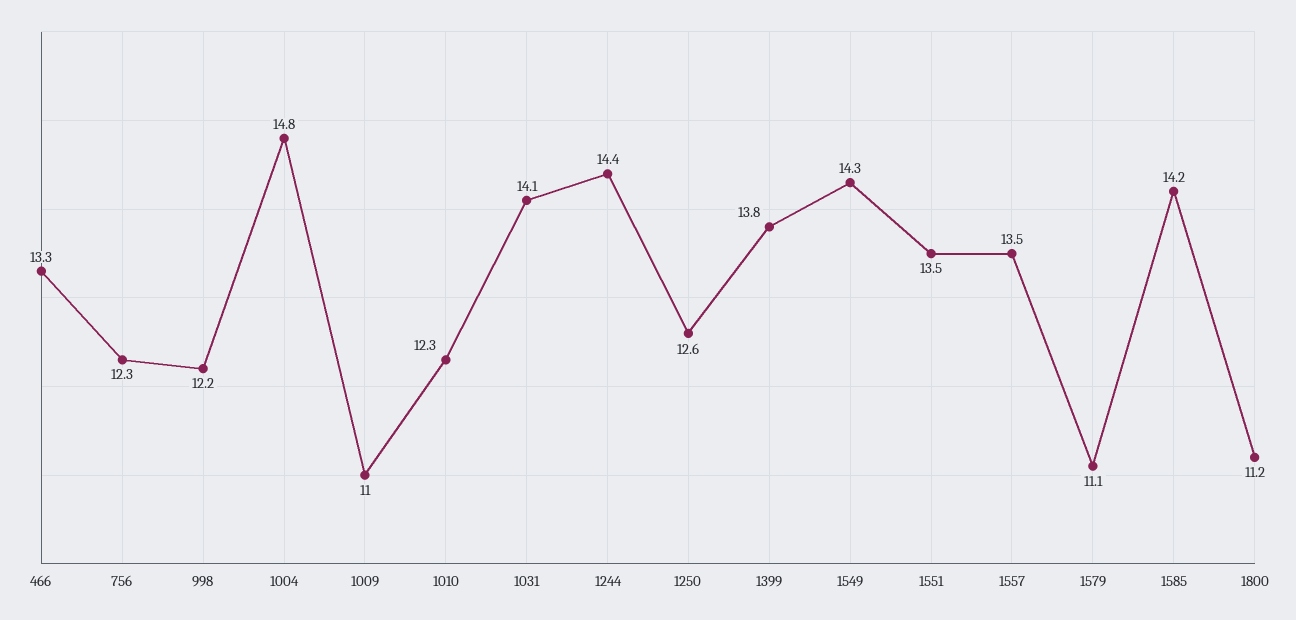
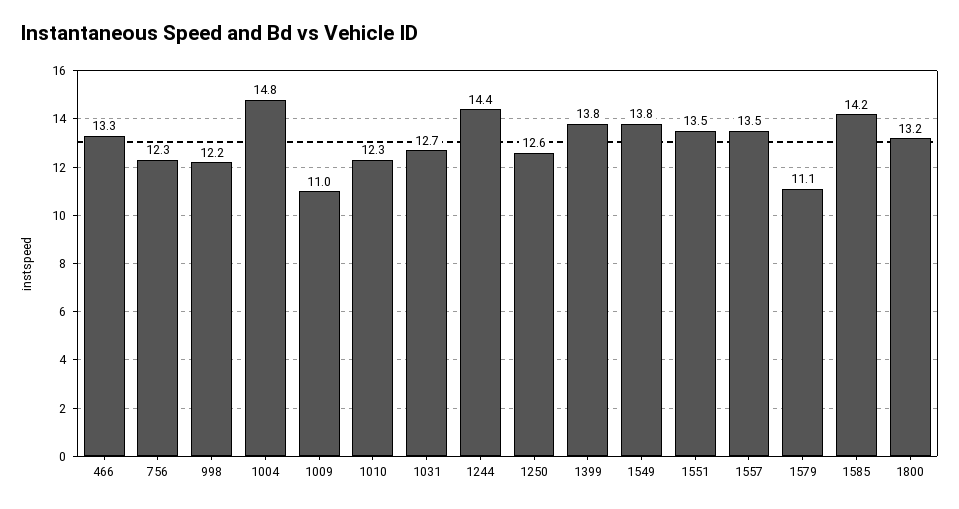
1031: 14.1 -> 12.7
1549: 14.3 -> 13.8
1800: 11.2 -> 13.2

